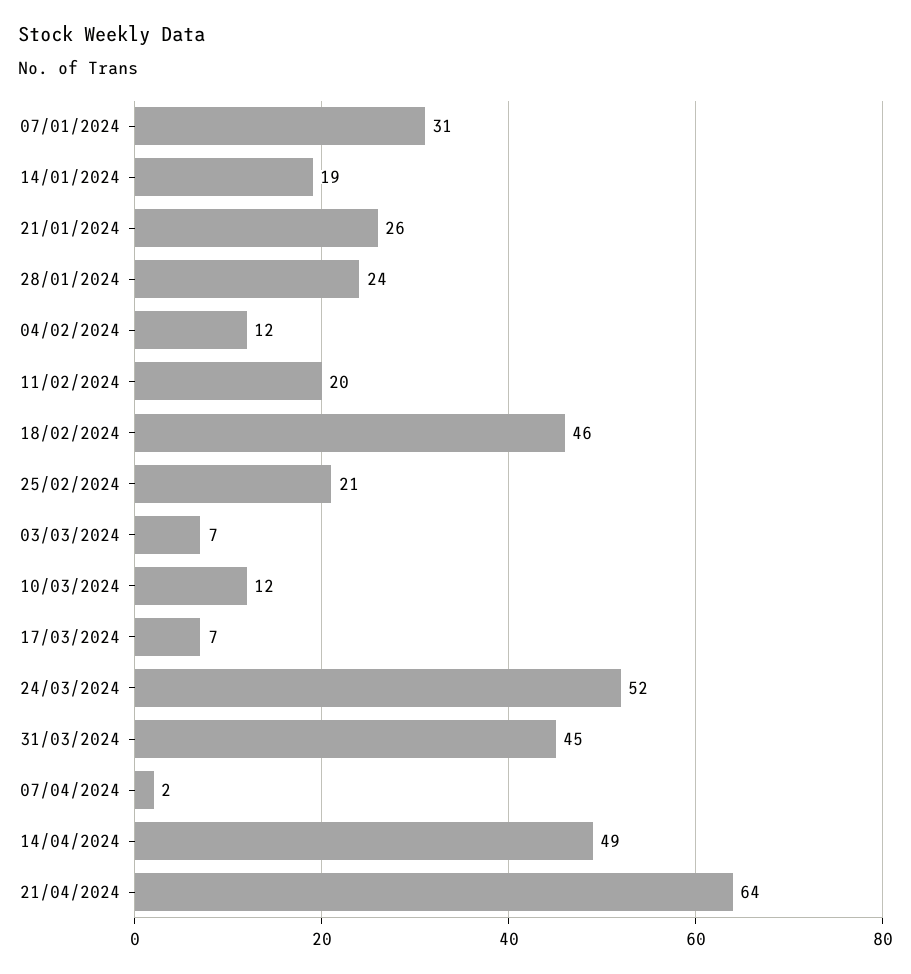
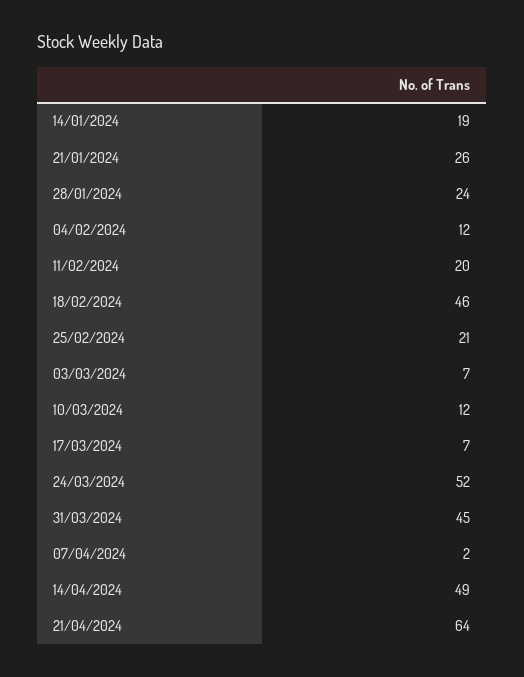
07/01/2024: 31 -> none

